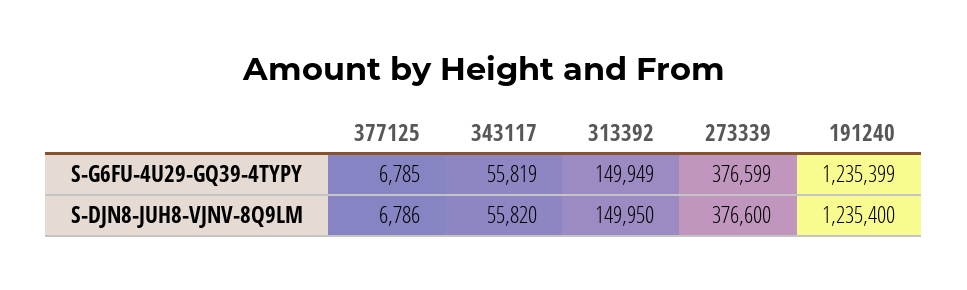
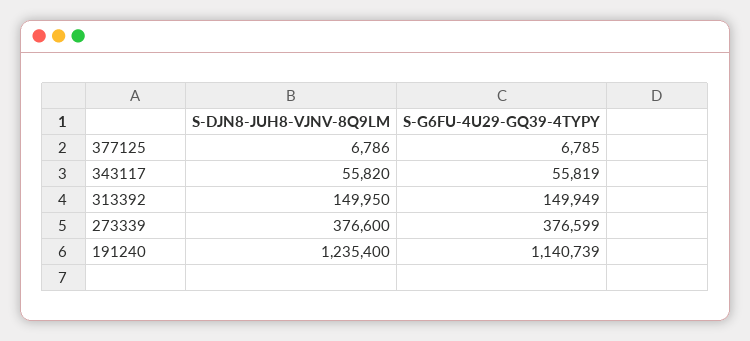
191240, S-G6FU-4U29-GQ39-4TYPY: 1235399 -> 1140739

